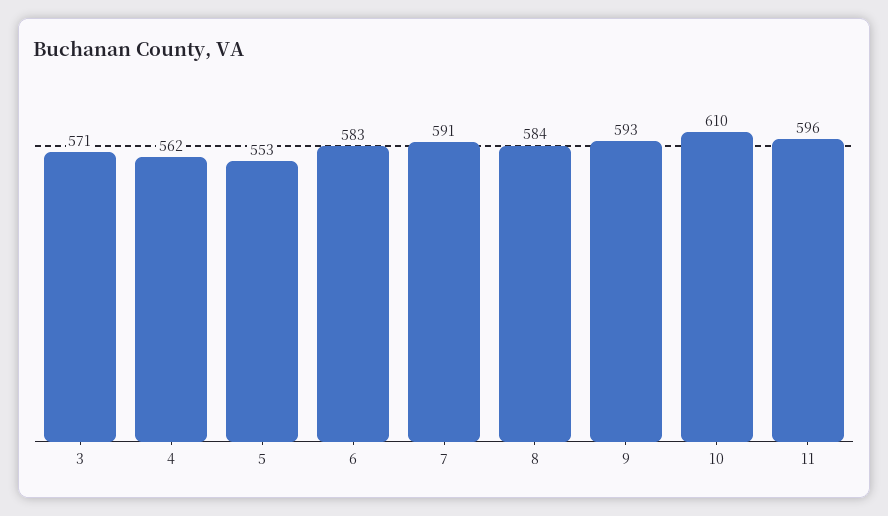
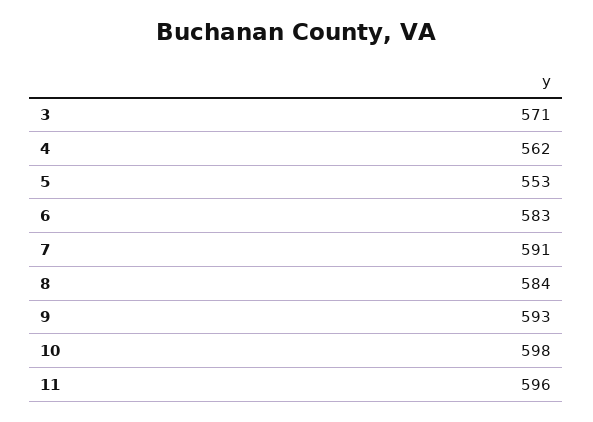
10: 610 -> 598

